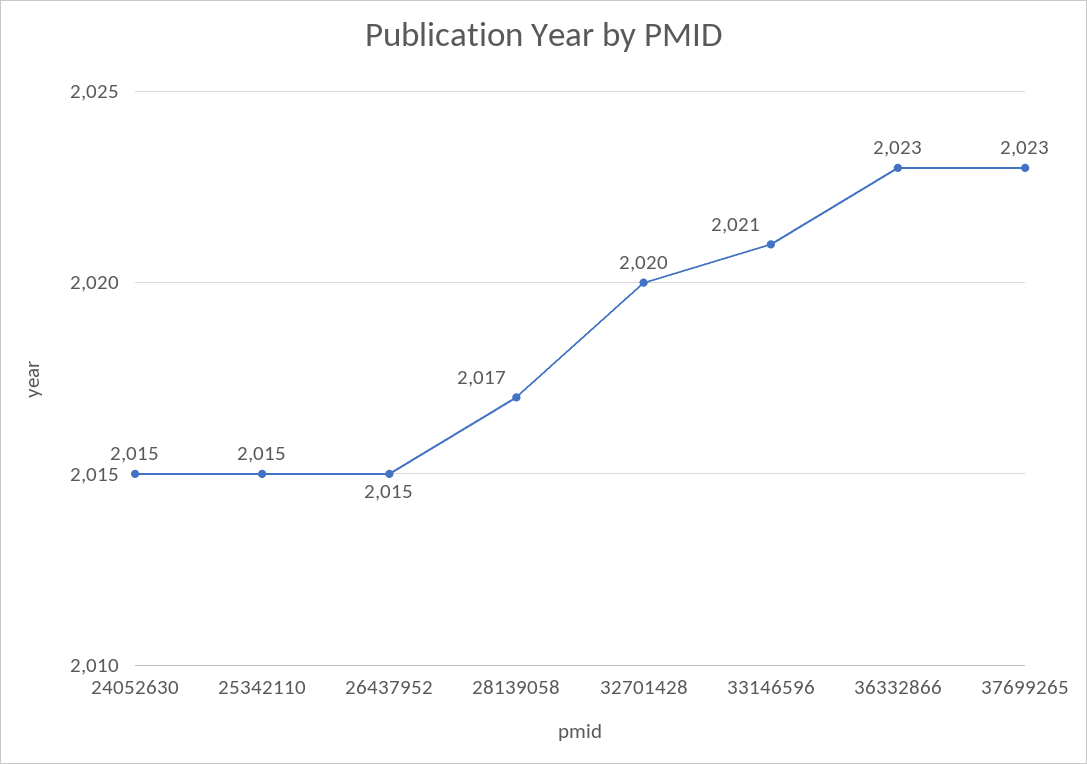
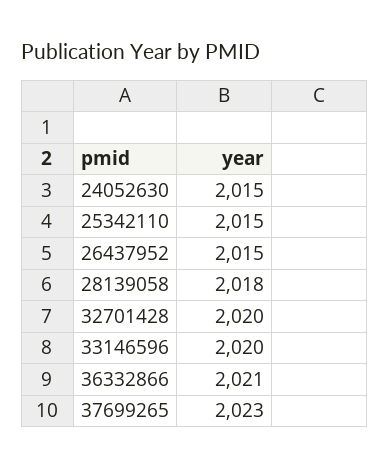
28139058: 2017 -> 2018
33146596: 2021 -> 2020
36332866: 2023 -> 2021

